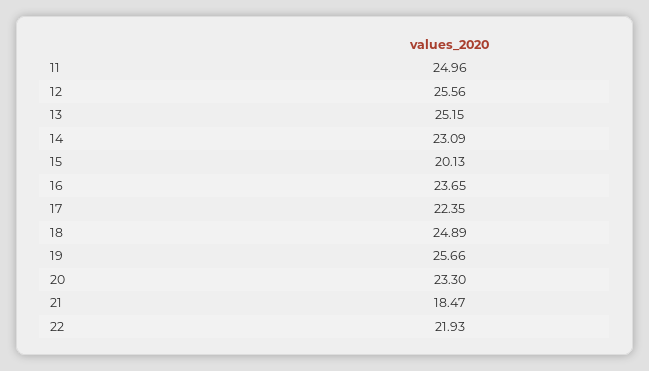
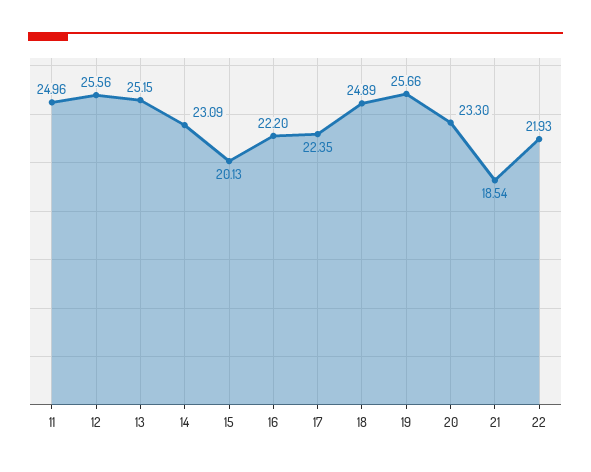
16: 23.65 -> 22.2
21: 18.47 -> 18.54

